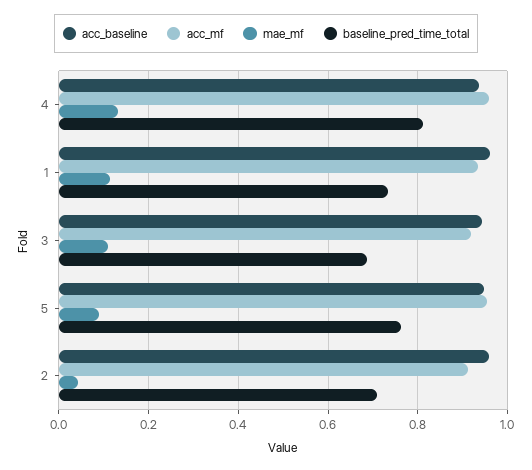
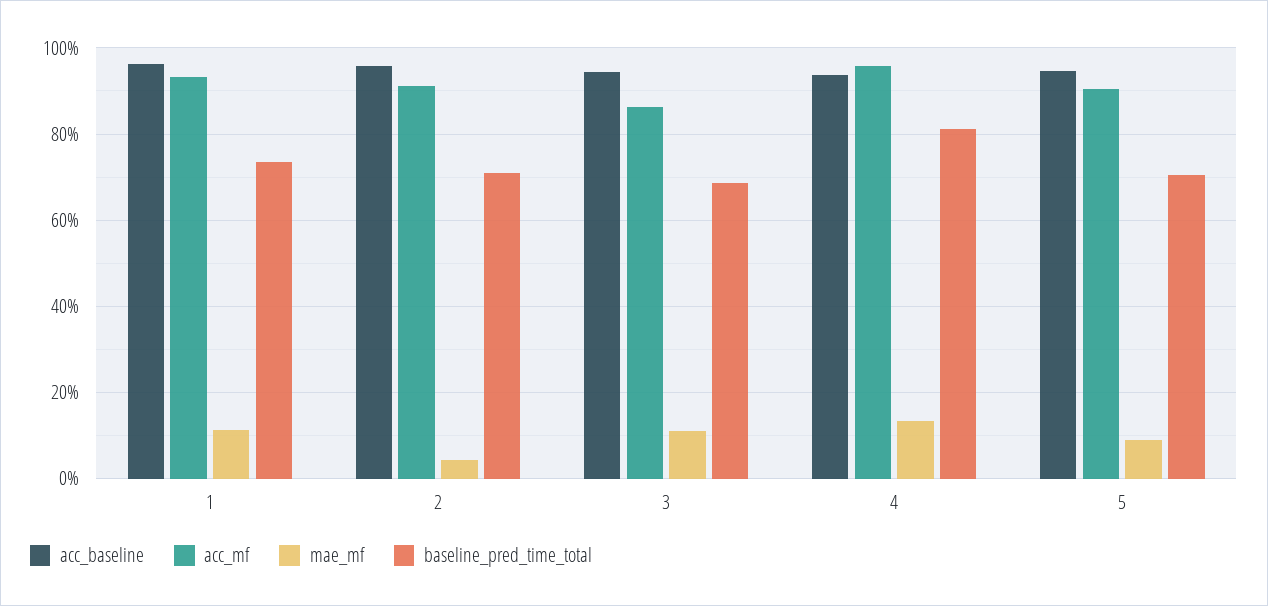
acc_mf, 3: 0.92 -> 0.86
acc_mf, 5: 0.96 -> 0.9
baseline_pred_time_total, 5: 0.76 -> 0.7

